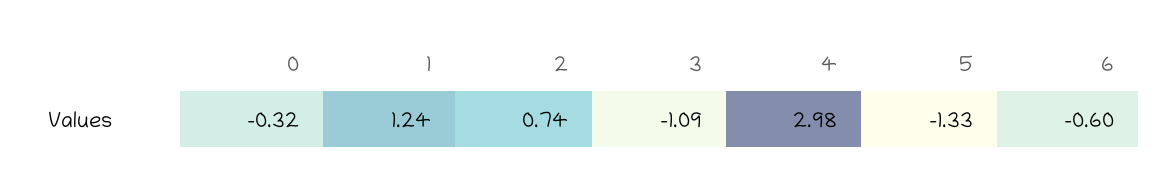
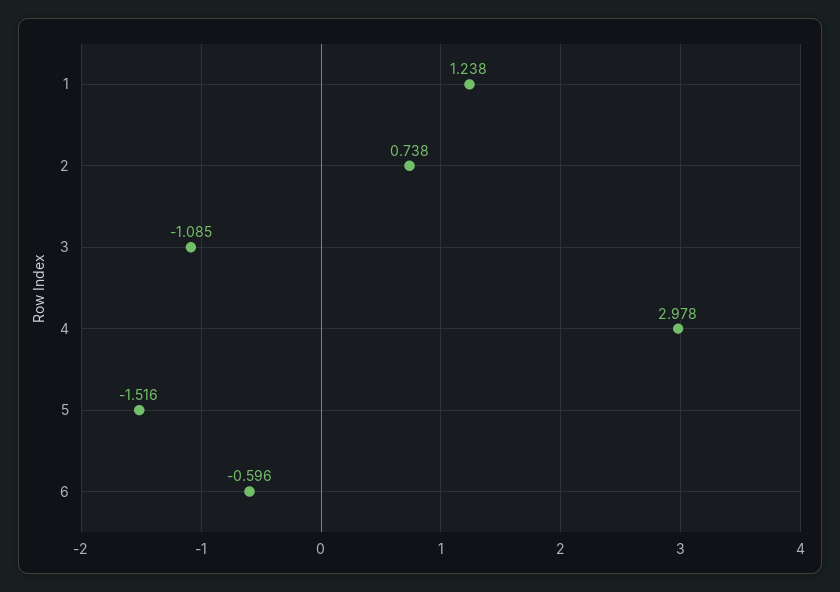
0: -0.32 -> none
5: -1.33 -> -1.516

